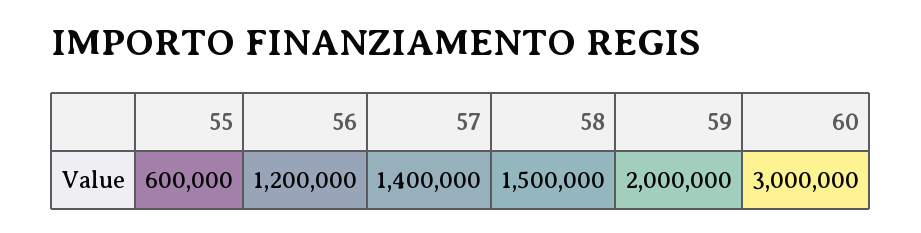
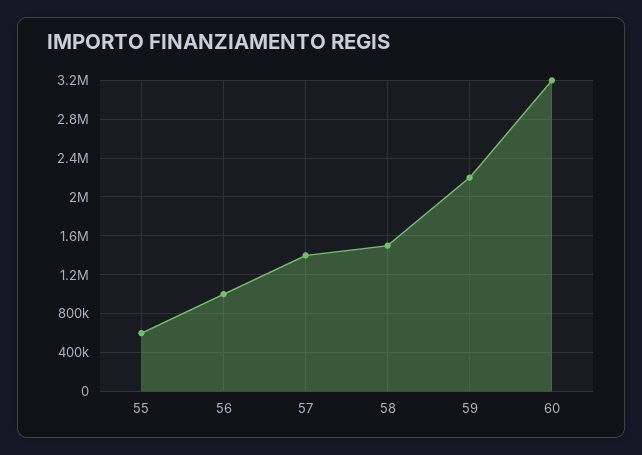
56: 1200000 -> 1000000
59: 2000000 -> 2200000
60: 3000000 -> 3200000

